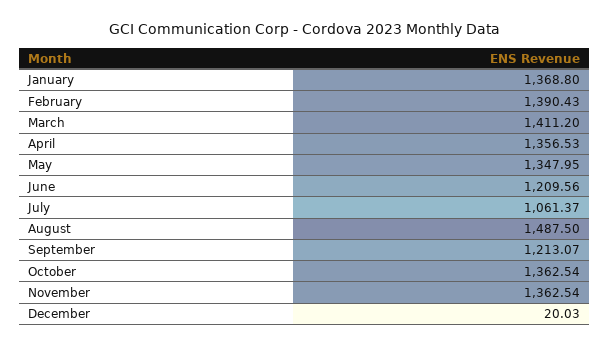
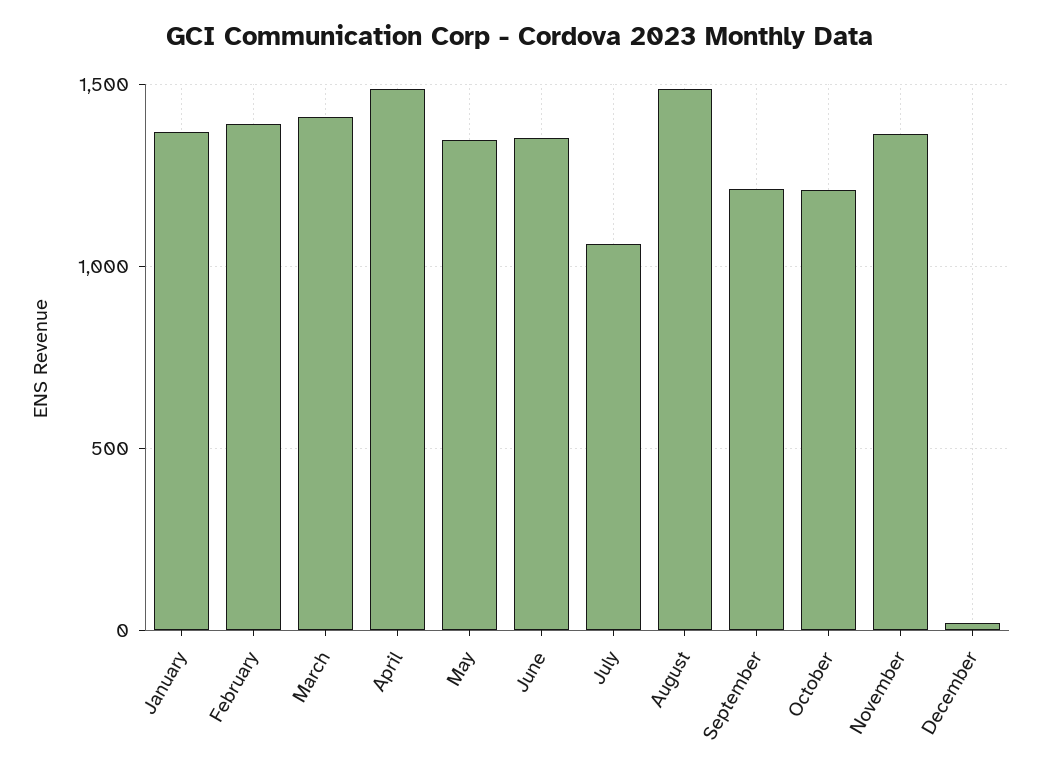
April: 1356.53 -> 1500
June: 1209.56 -> 1350
October: 1362.54 -> 1200

